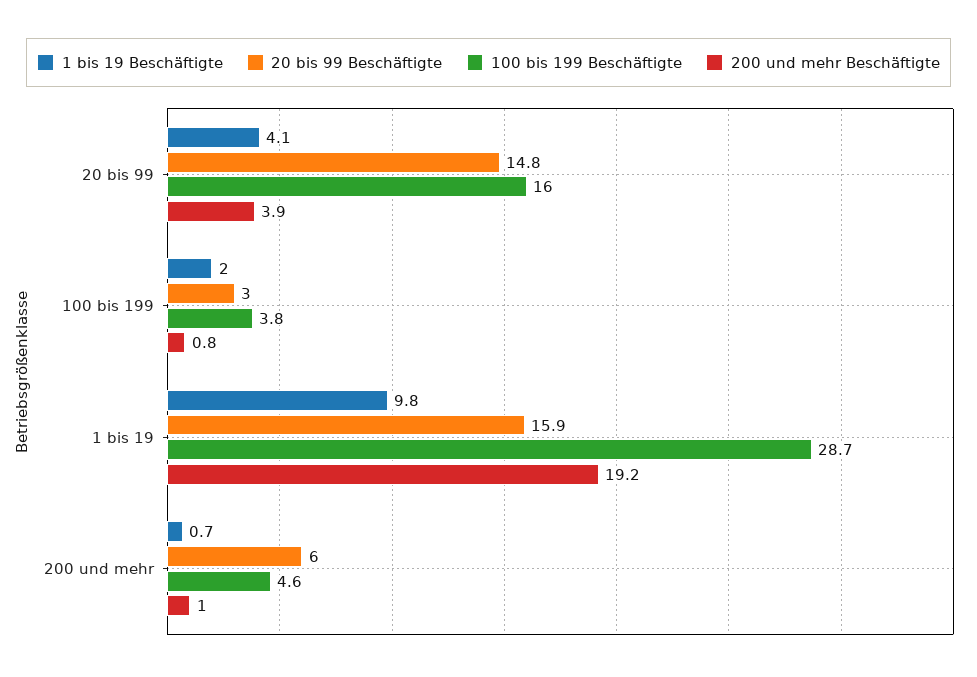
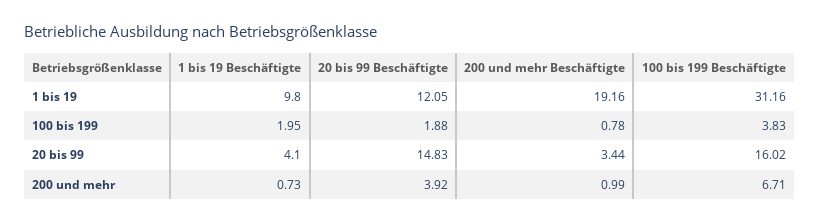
200 und mehr Beschäftigte, 20 bis 99: 3.9 -> 3.44
20 bis 99 Beschäftigte, 100 bis 199: 3 -> 1.88
20 bis 99 Beschäftigte, 1 bis 19: 15.9 -> 12.05
100 bis 199 Beschäftigte, 1 bis 19: 28.7 -> 31.16
20 bis 99 Beschäftigte, 200 und mehr: 6 -> 3.92
100 bis 199 Beschäftigte, 200 und mehr: 4.6 -> 6.71

